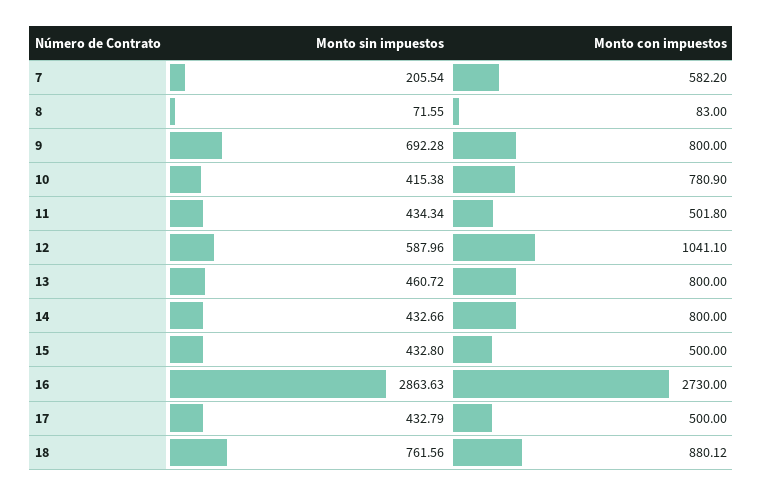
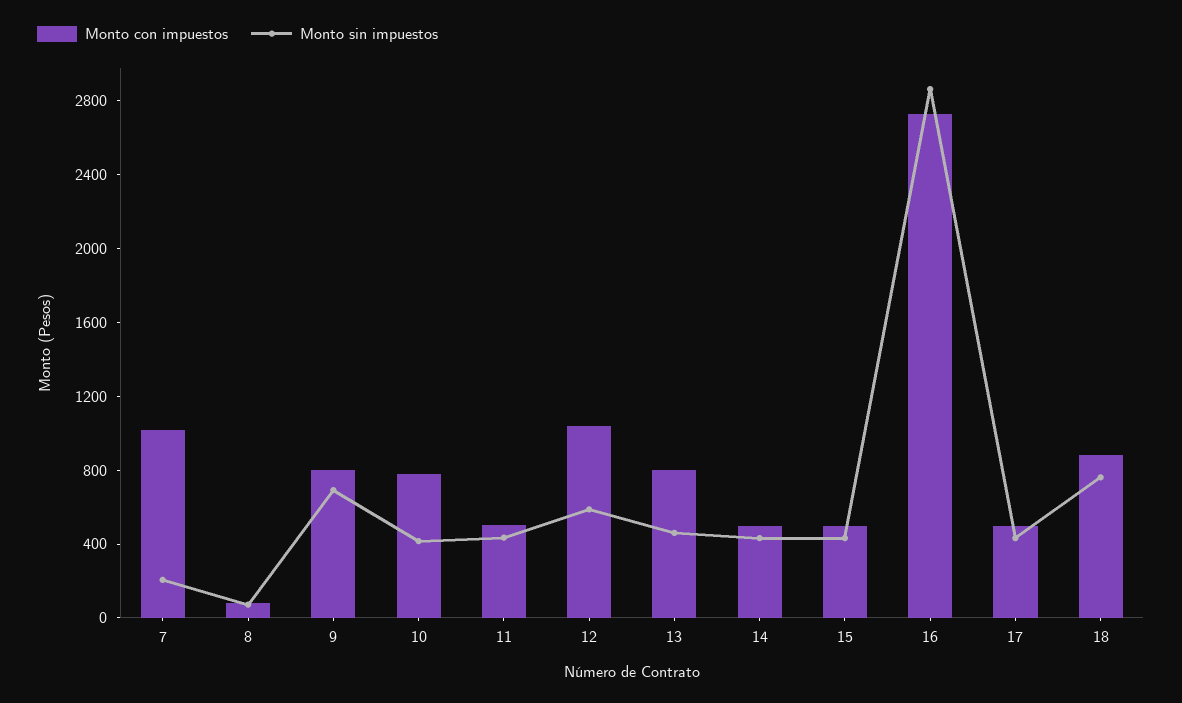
Monto con impuestos, 7: 582.2 -> 1000
Monto con impuestos, 14: 800 -> 500

